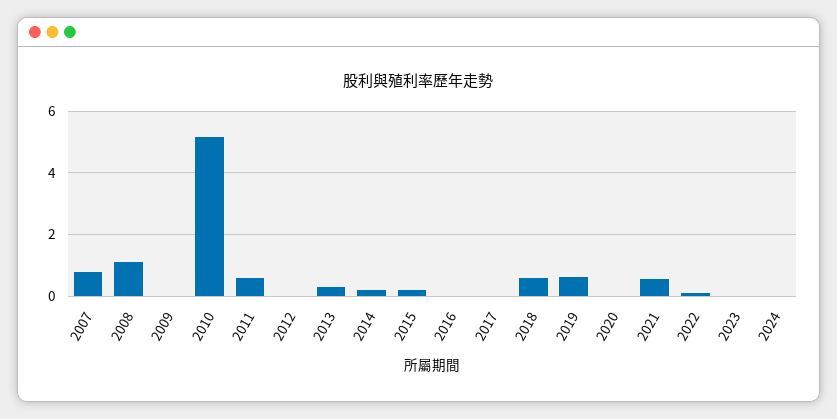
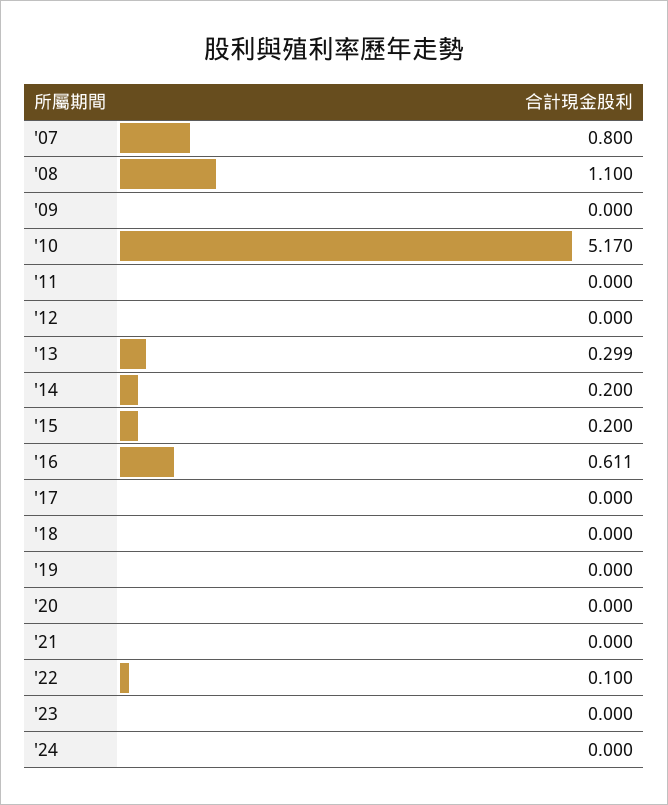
2011: 0.6 -> 0
2016: 0 -> 0.611
2018: 0.6 -> 0
2019: 0.6 -> 0
2021: 0.6 -> 0

